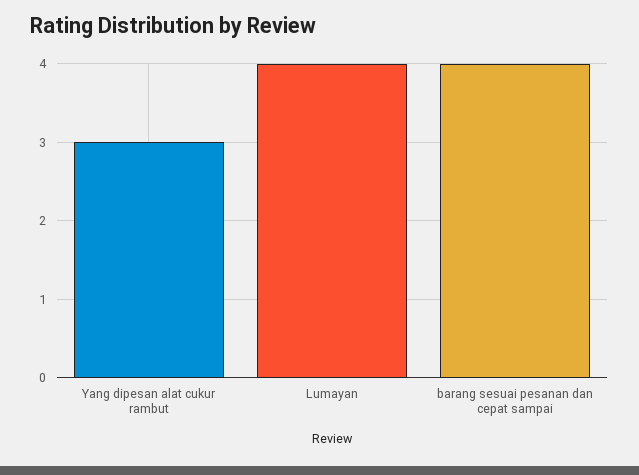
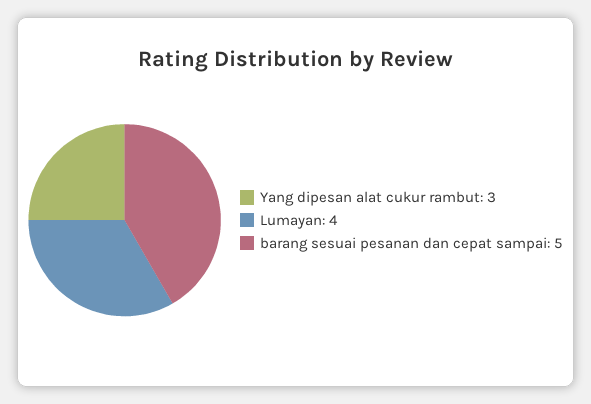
barang sesuai pesanan dan cepat sampai: 4 -> 5

